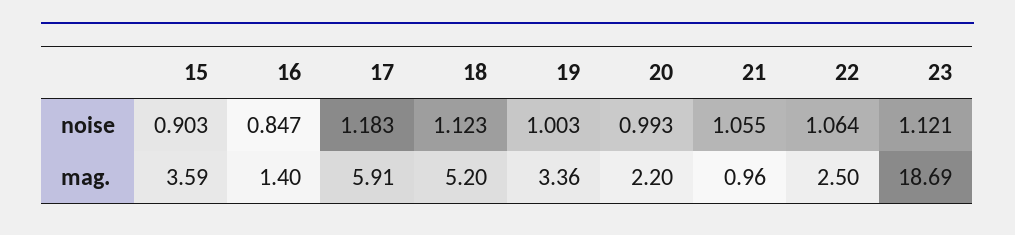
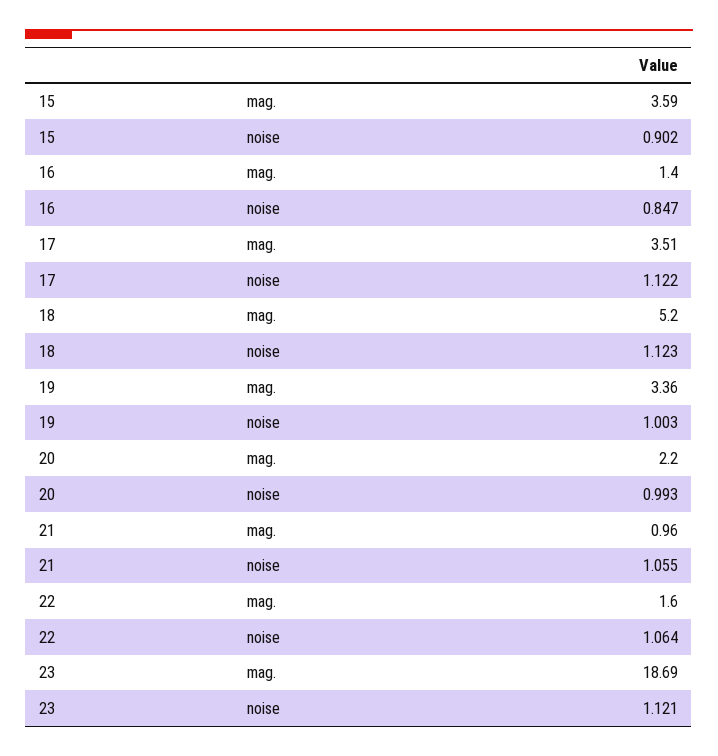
15, noise: 0.903 -> 0.902
17, noise: 1.183 -> 1.122
17, mag.: 5.91 -> 3.51
22, mag.: 2.5 -> 1.6

